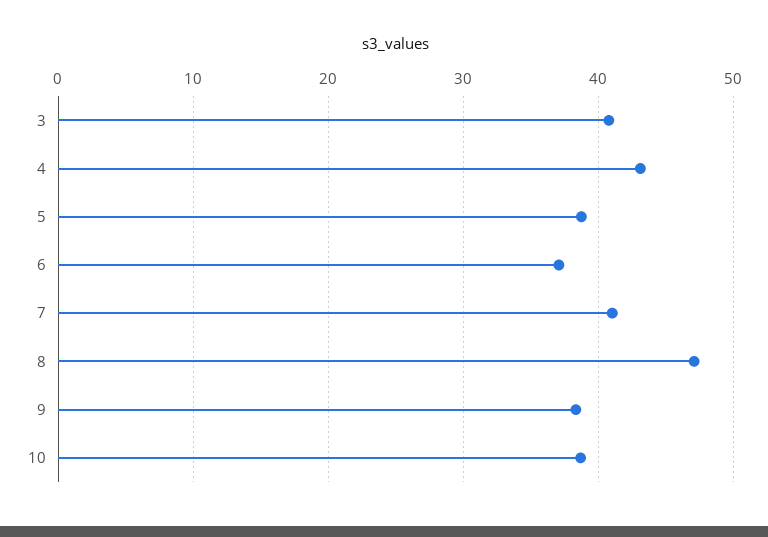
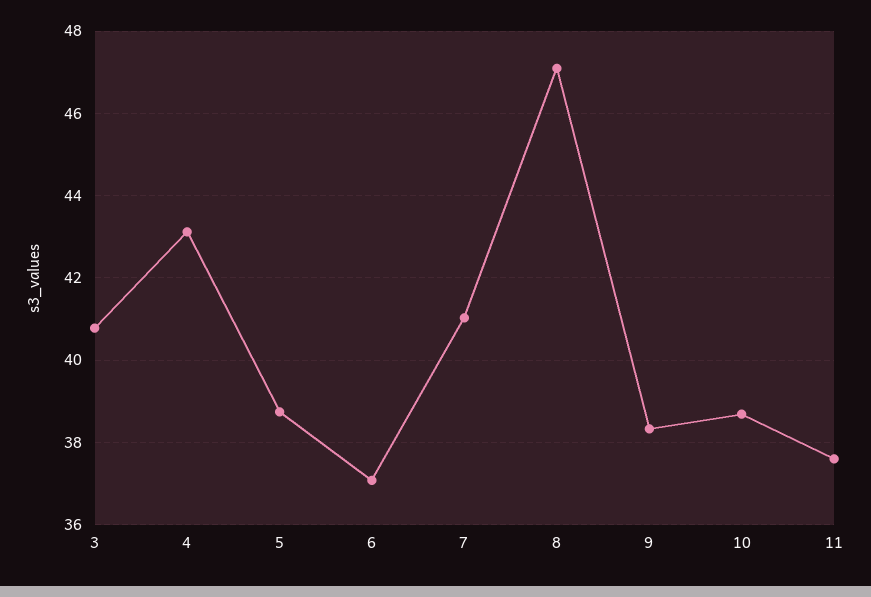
11: none -> 37.6

